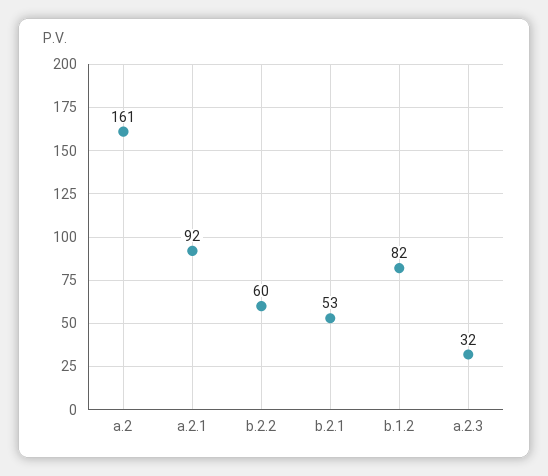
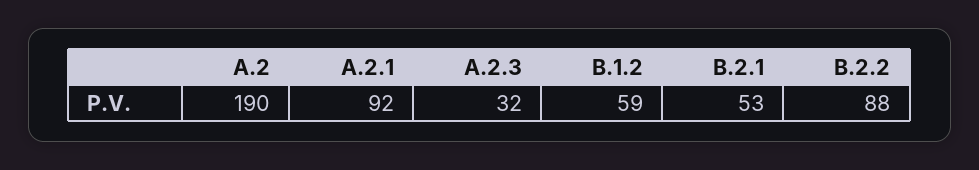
a.2: 161 -> 190
b.2.2: 60 -> 88
b.1.2: 82 -> 59

